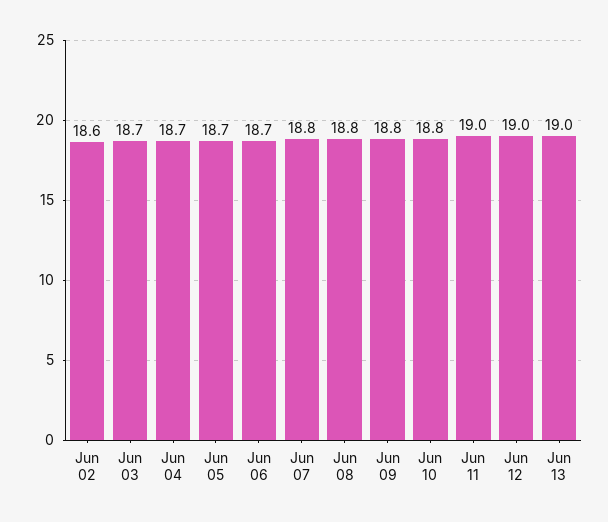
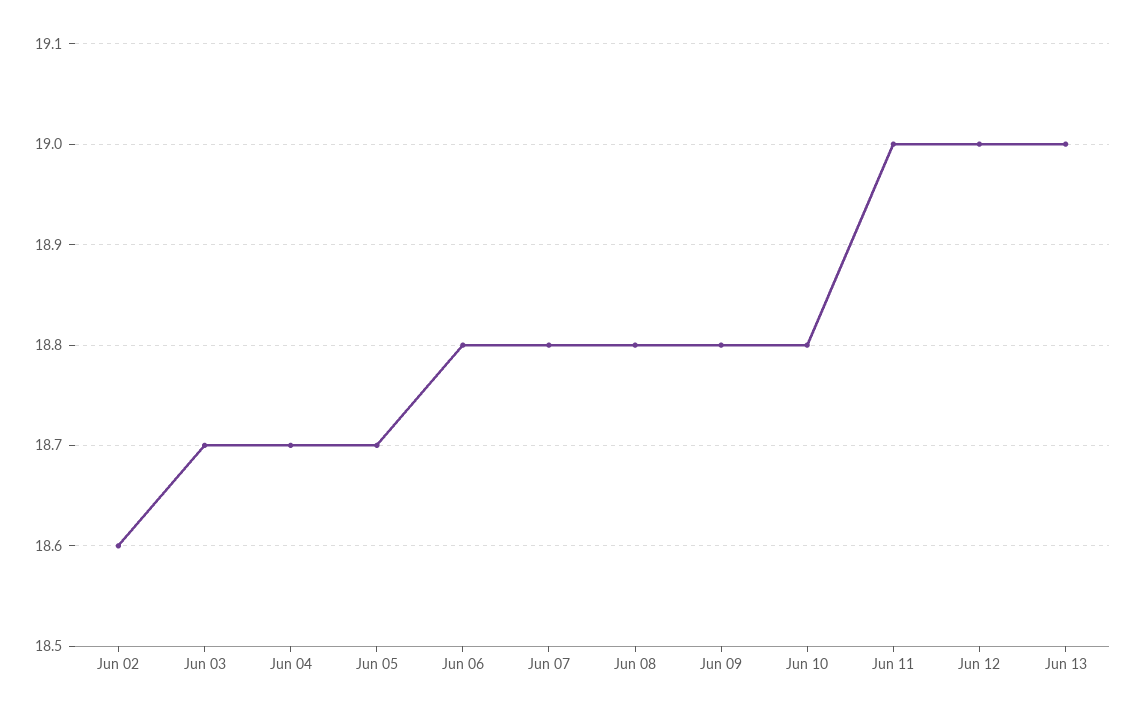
Jun 06: 18.7 -> 18.8

